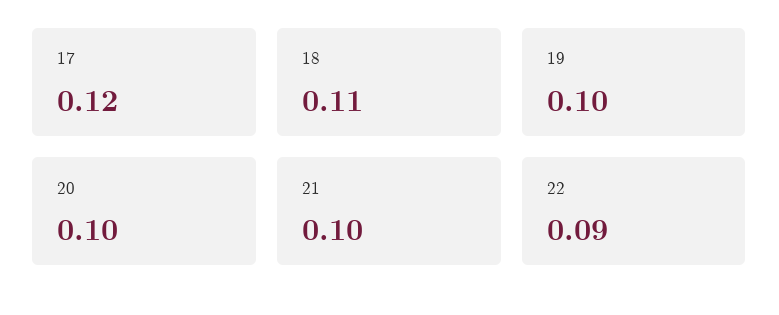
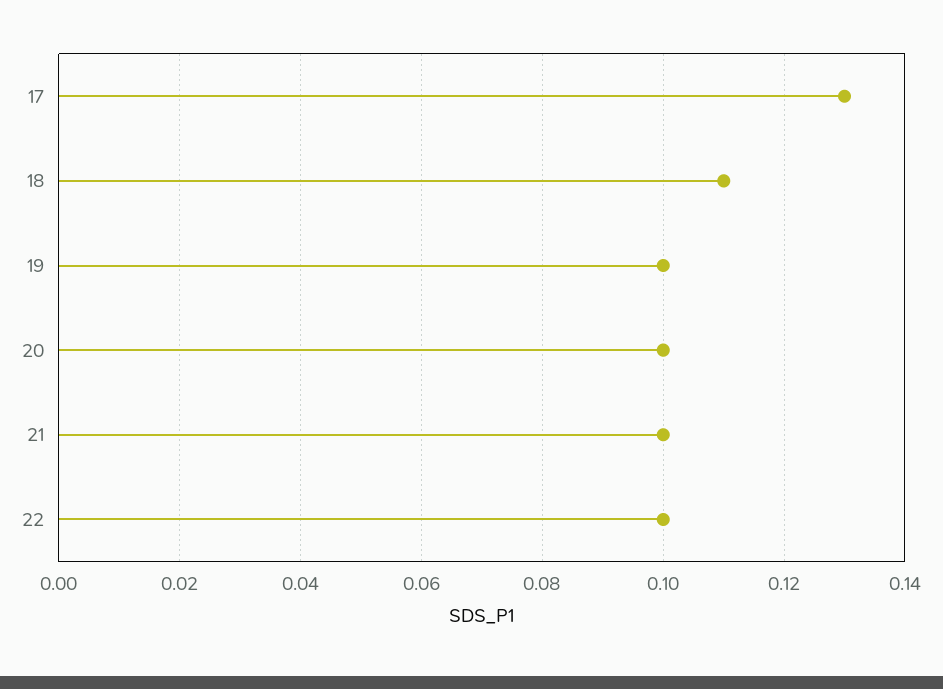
17: 0.12 -> 0.13
22: 0.09 -> 0.1

